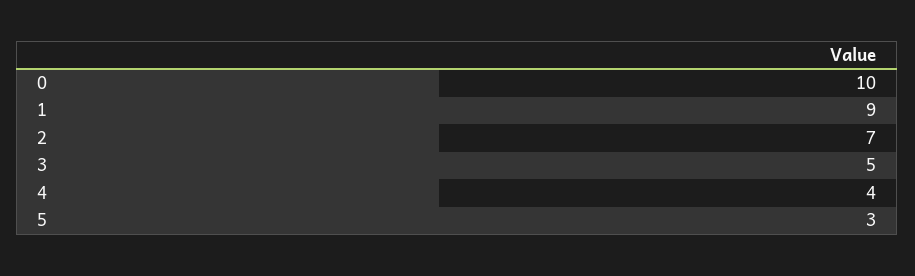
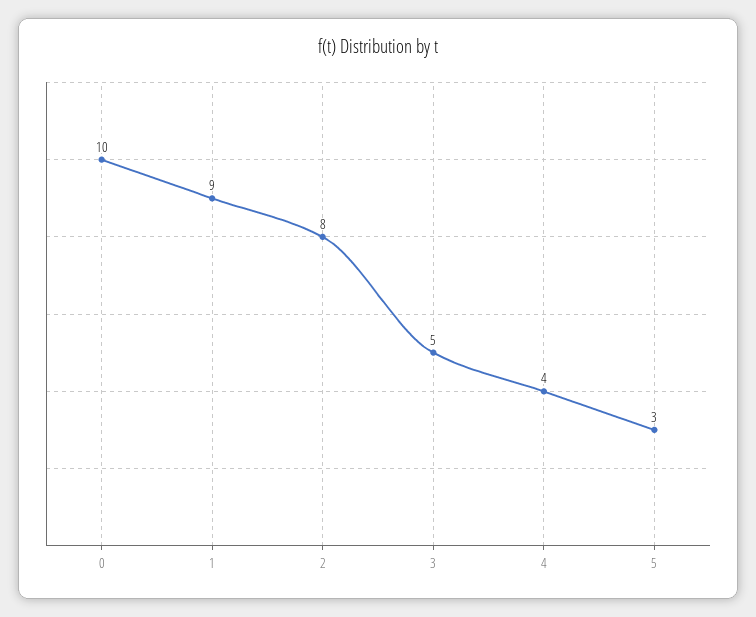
2: 7 -> 8

